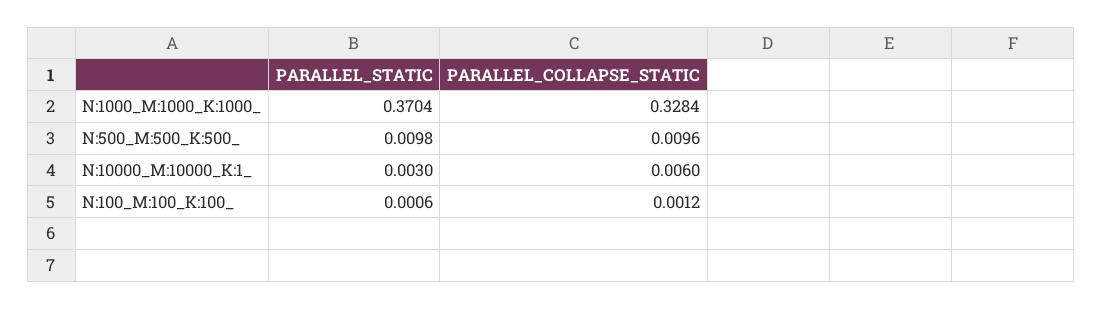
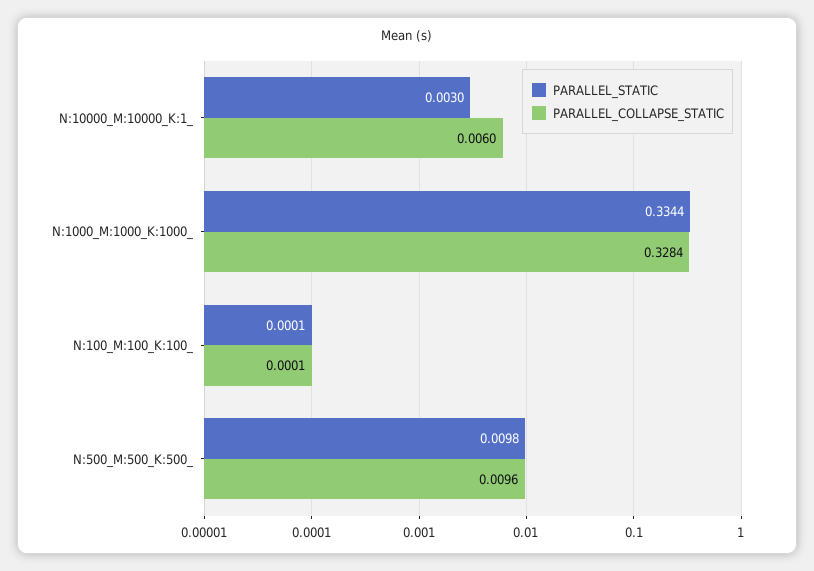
PARALLEL_STATIC, N:1000_M:1000_K:1000_: 0.3704 -> 0.3344
PARALLEL_STATIC, N:100_M:100_K:100_: 0.0006 -> 0.0001
PARALLEL_COLLAPSE_STATIC, N:100_M:100_K:100_: 0.0012 -> 0.0001

